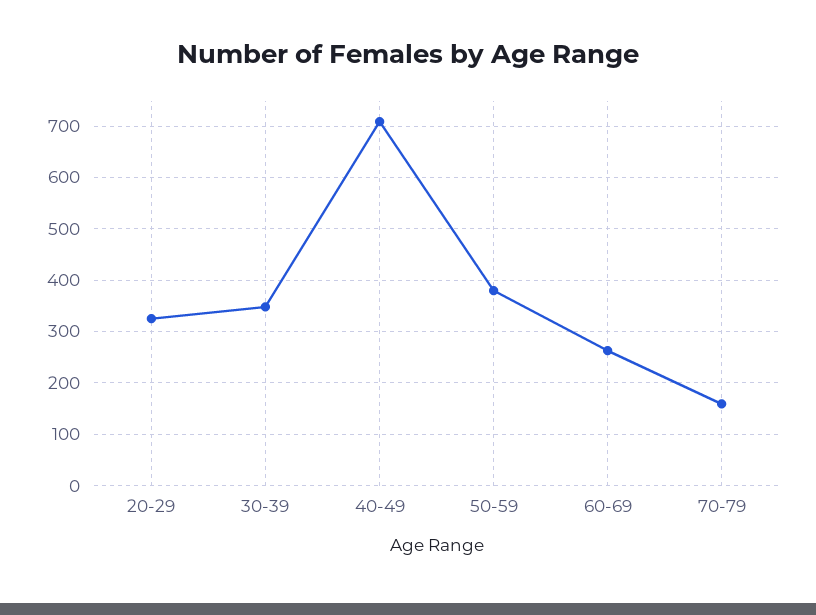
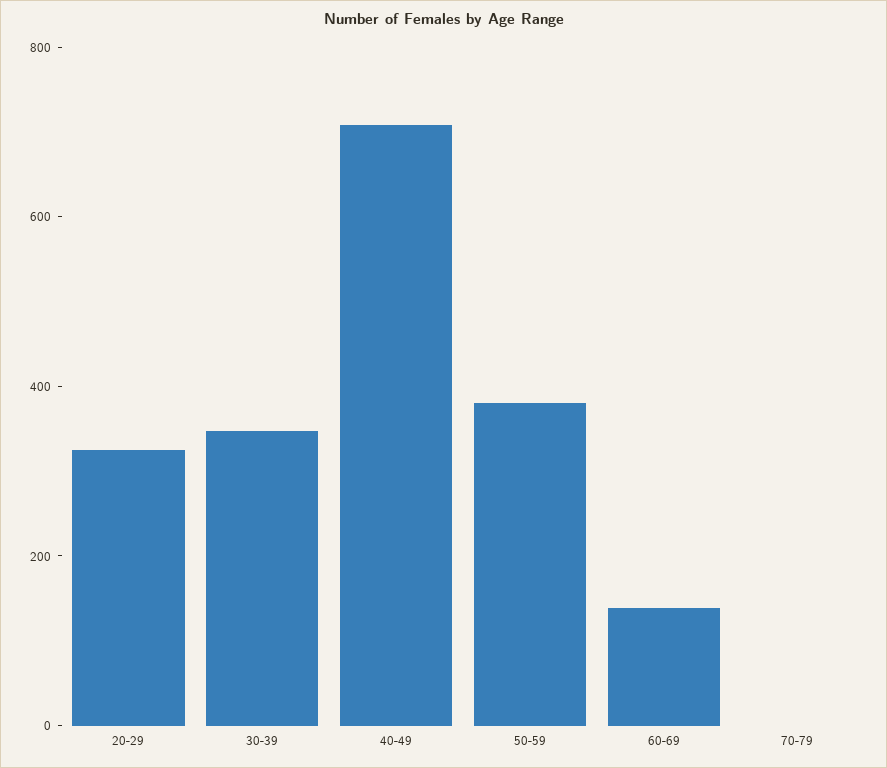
60-69: 260 -> 150
70-79: 160 -> 0

